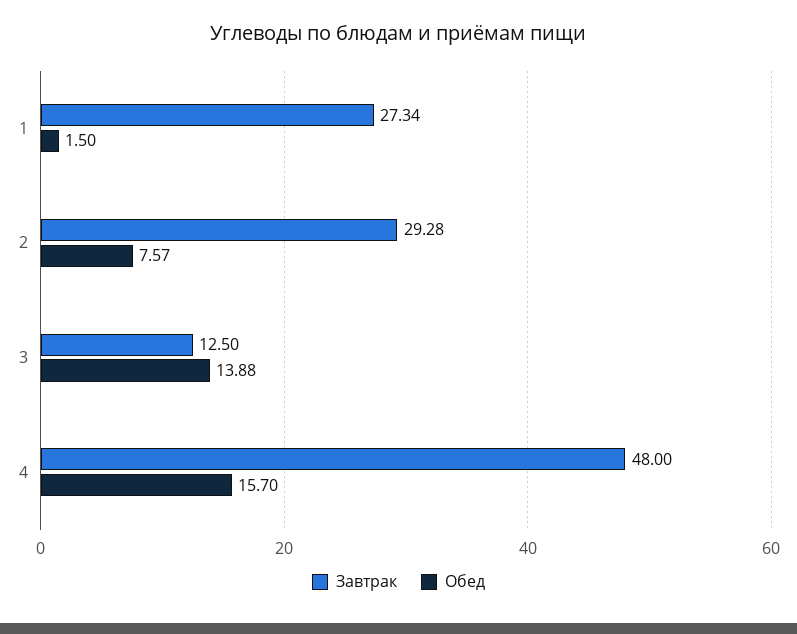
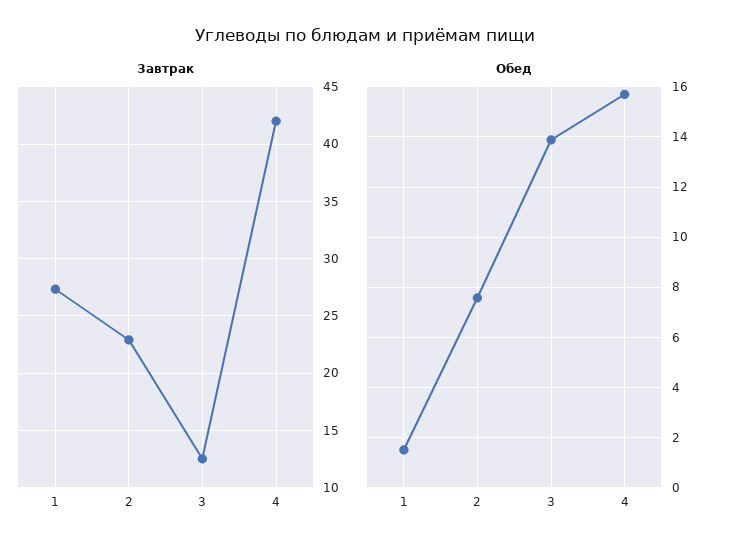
Завтрак, 2: 29.28 -> 23
Завтрак, 4: 48 -> 42

